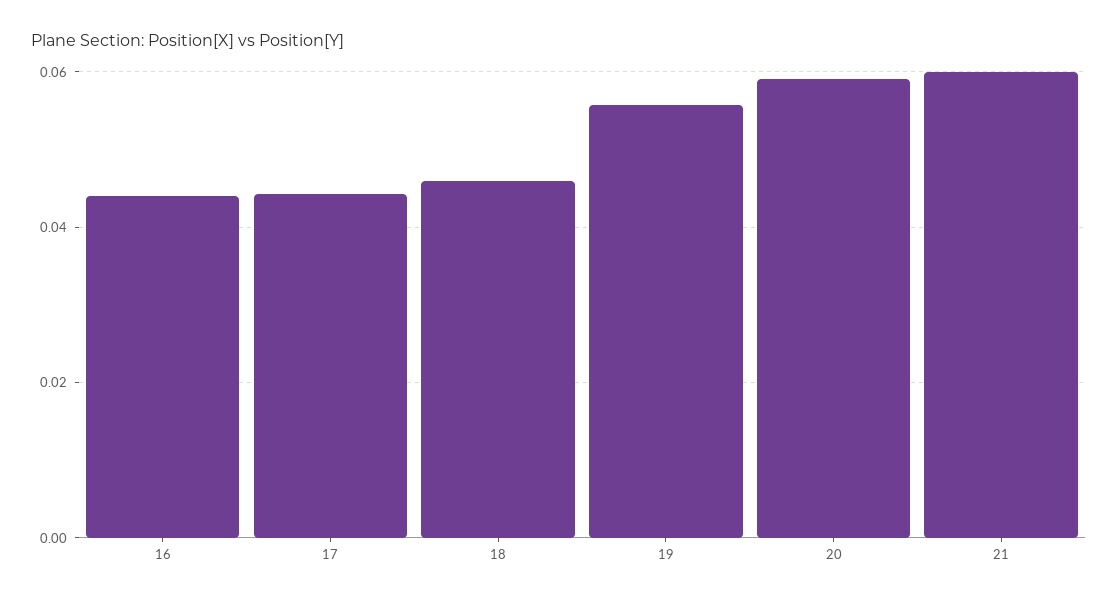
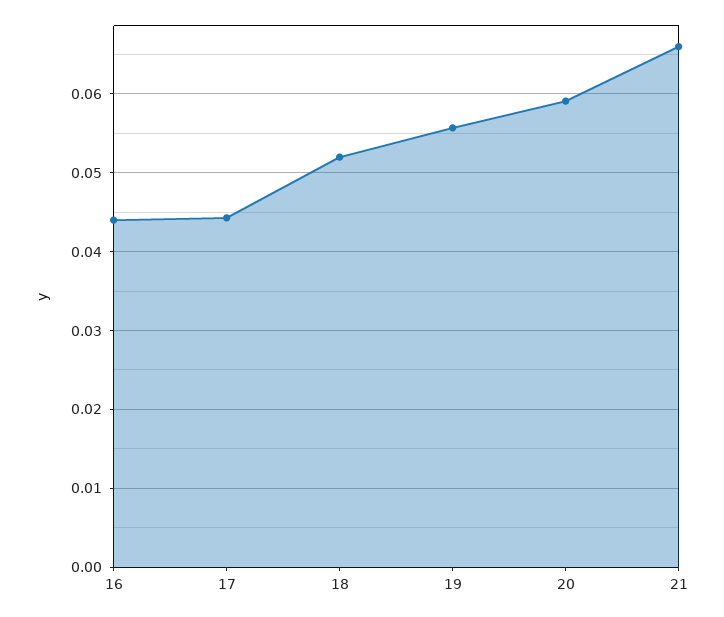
18: 0.046 -> 0.052
21: 0.06 -> 0.066

